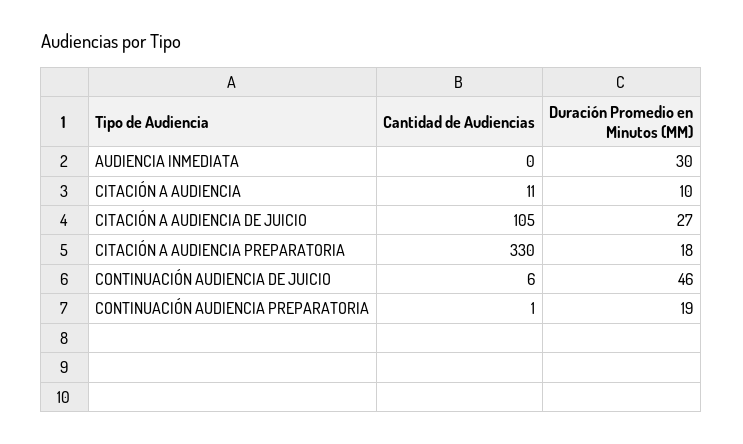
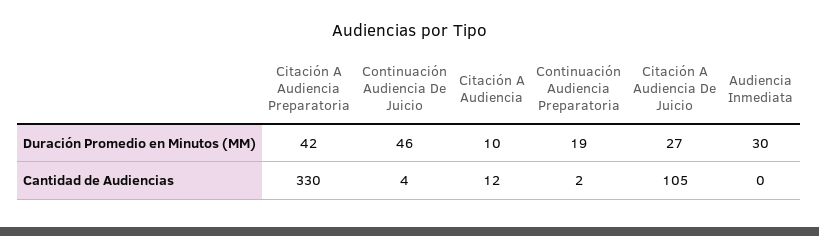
Cantidad de Audiencias, CITACIÓN A AUDIENCIA: 11 -> 12
Duración Promedio en Minutos (MM), CITACIÓN A AUDIENCIA PREPARATORIA: 18 -> 42
Cantidad de Audiencias, CONTINUACIÓN AUDIENCIA DE JUICIO: 6 -> 4
Cantidad de Audiencias, CONTINUACIÓN AUDIENCIA PREPARATORIA: 1 -> 2

